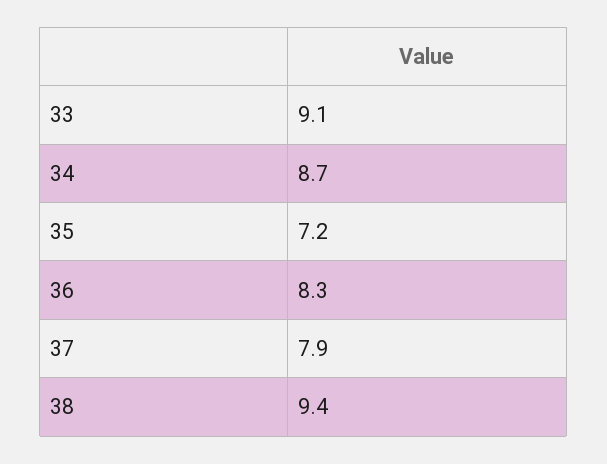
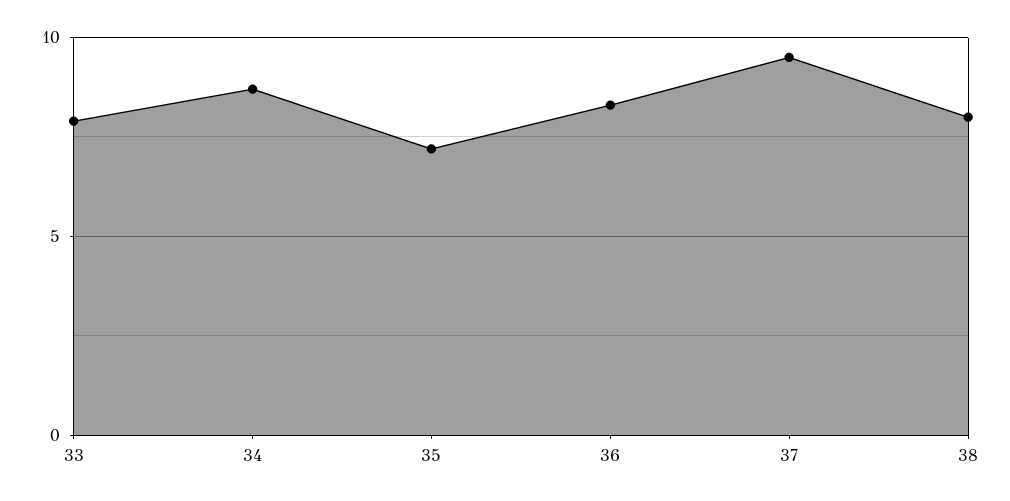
33: 9.1 -> 8
37: 7.9 -> 9.5
38: 9.4 -> 8

